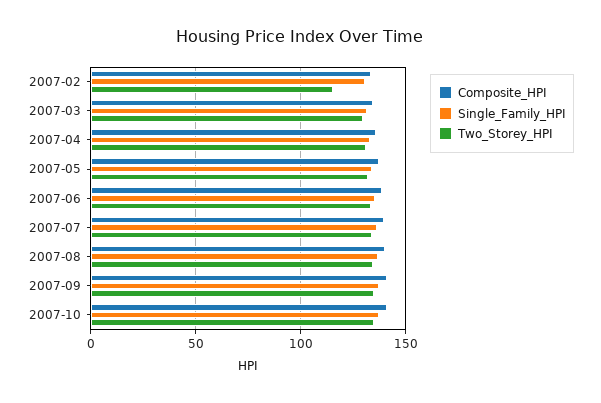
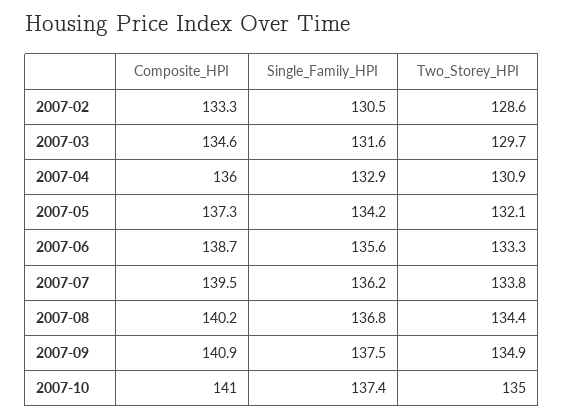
Two_Storey_HPI, 2007-02: 115 -> 128.6

